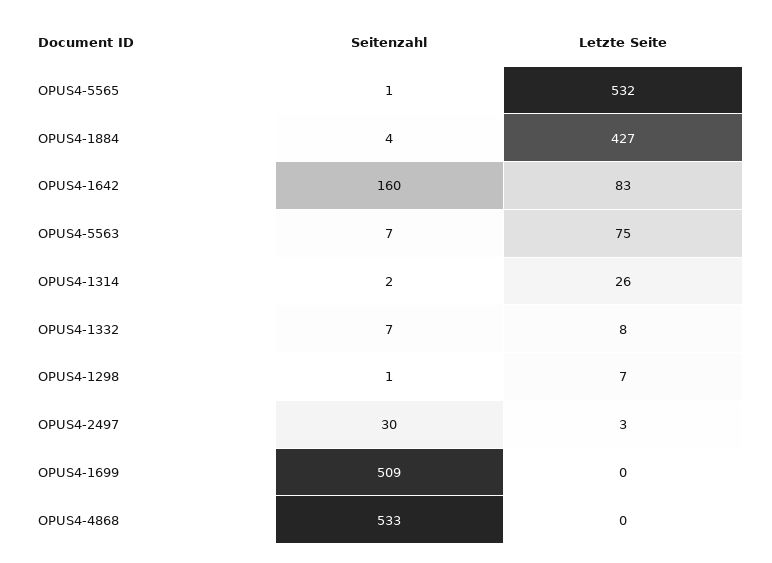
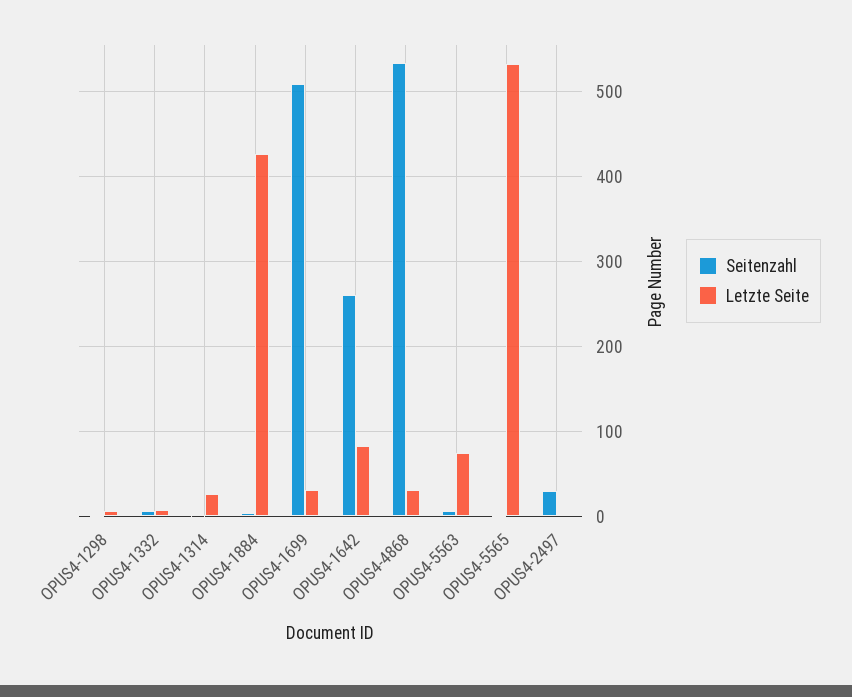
Seitenzahl, OPUS4-1642: 160 -> 260
Letzte Seite, OPUS4-1699: 0 -> 30
Letzte Seite, OPUS4-4868: 0 -> 30

